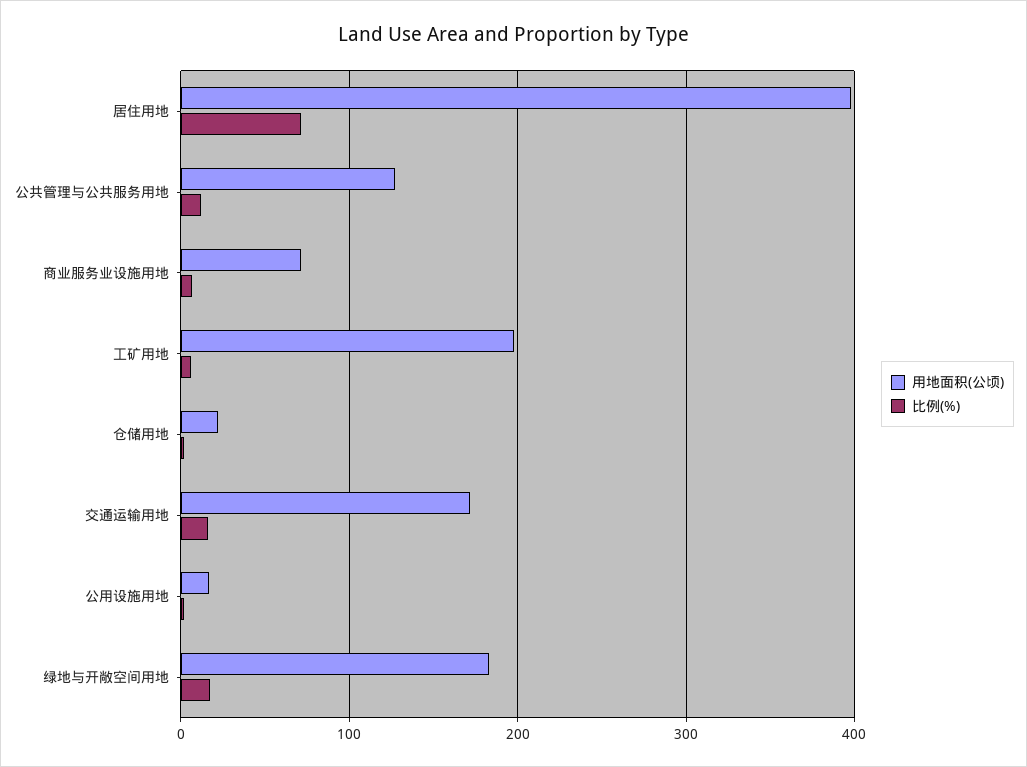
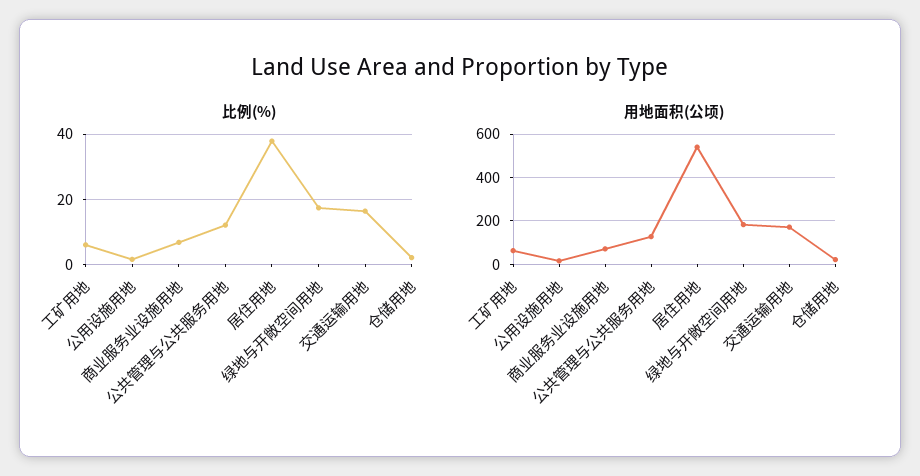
用地面积(公顷), 居住用地: 400 -> 550
比例(%), 居住用地: 70 -> 38
用地面积(公顷), 工矿用地: 200 -> 50

